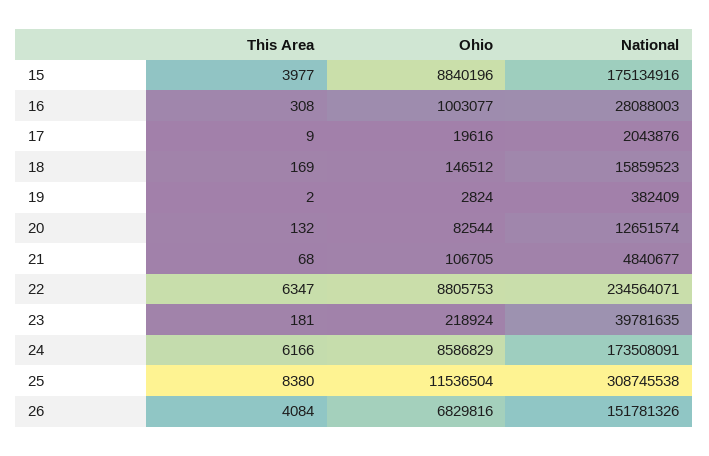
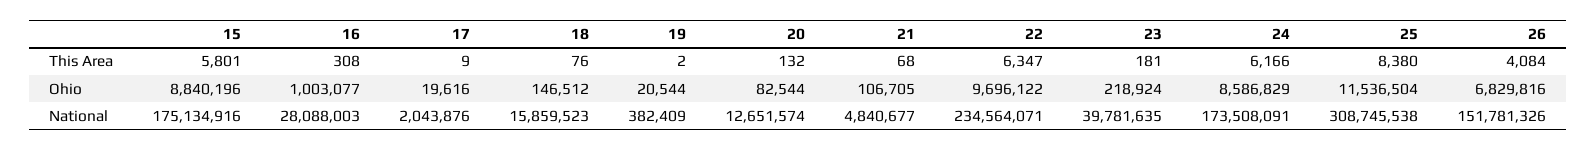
This Area, 15: 3977 -> 5801
This Area, 18: 169 -> 76
Ohio, 19: 2824 -> 20544
Ohio, 22: 8805753 -> 9696122

